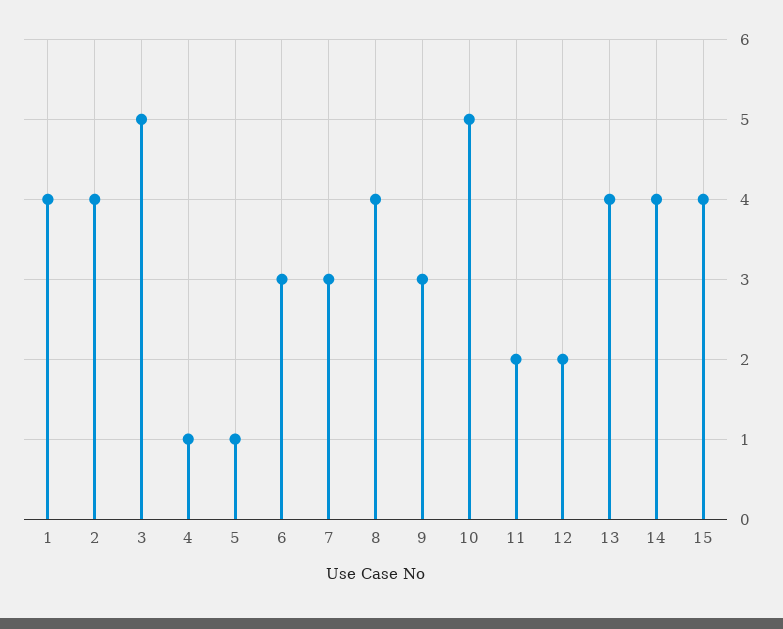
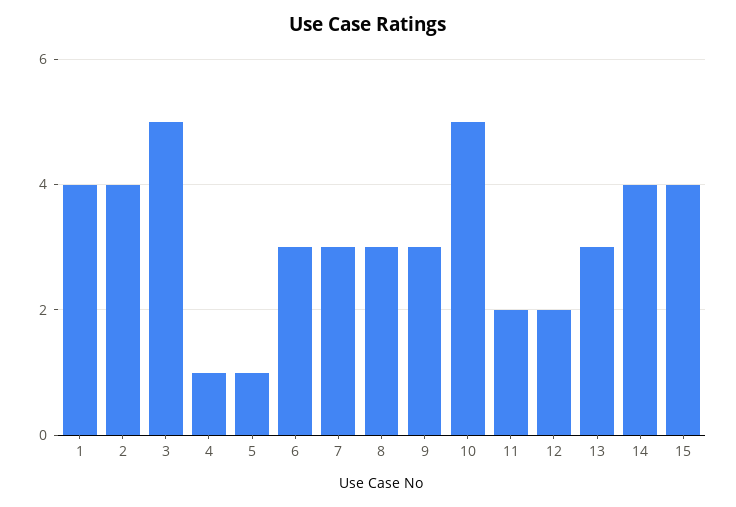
8: 4 -> 3
13: 4 -> 3

